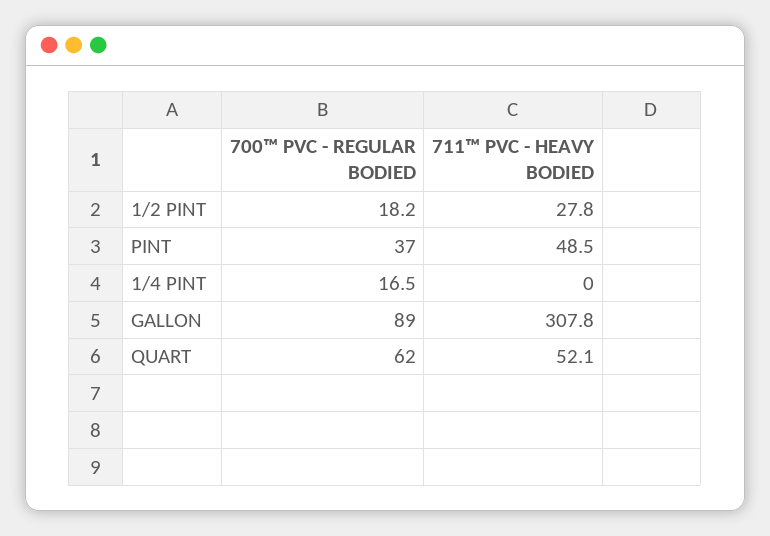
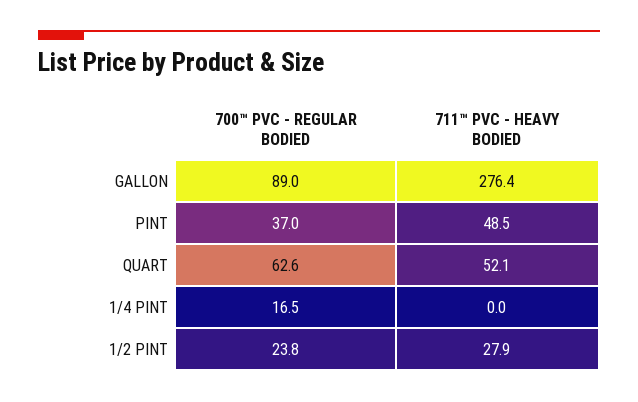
700™ PVC - REGULAR BODIED, 1/2 PINT: 18.2 -> 23.8
711™ PVC - HEAVY BODIED, 1/2 PINT: 27.8 -> 27.9
711™ PVC - HEAVY BODIED, GALLON: 307.8 -> 276.4
700™ PVC - REGULAR BODIED, QUART: 62 -> 62.6

